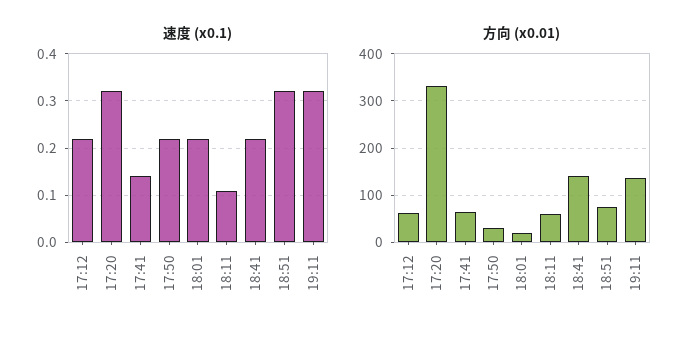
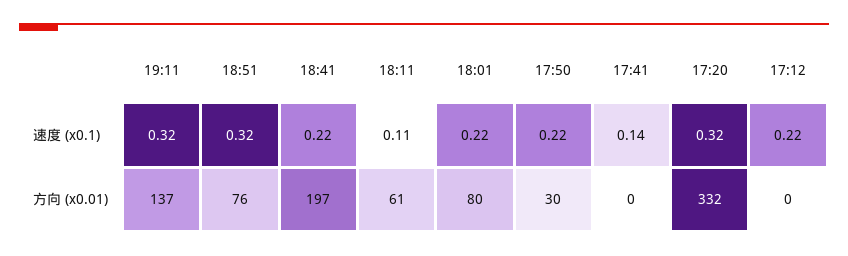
方向 (x0.01), 17:12: 60 -> 0
方向 (x0.01), 17:41: 60 -> 0
方向 (x0.01), 18:01: 20 -> 80
方向 (x0.01), 18:41: 140 -> 197

